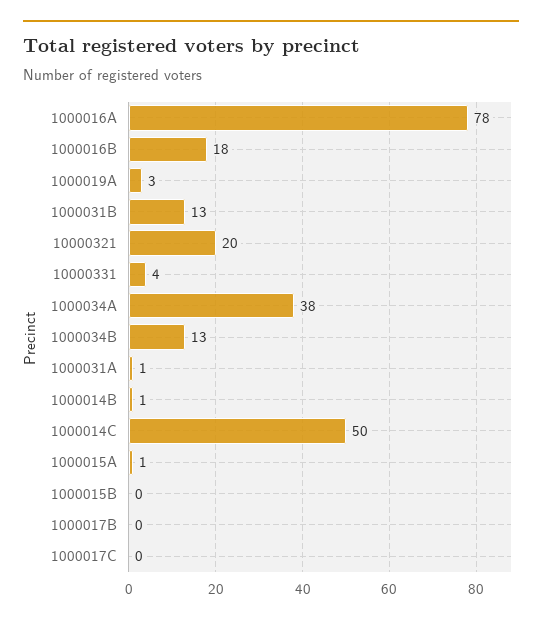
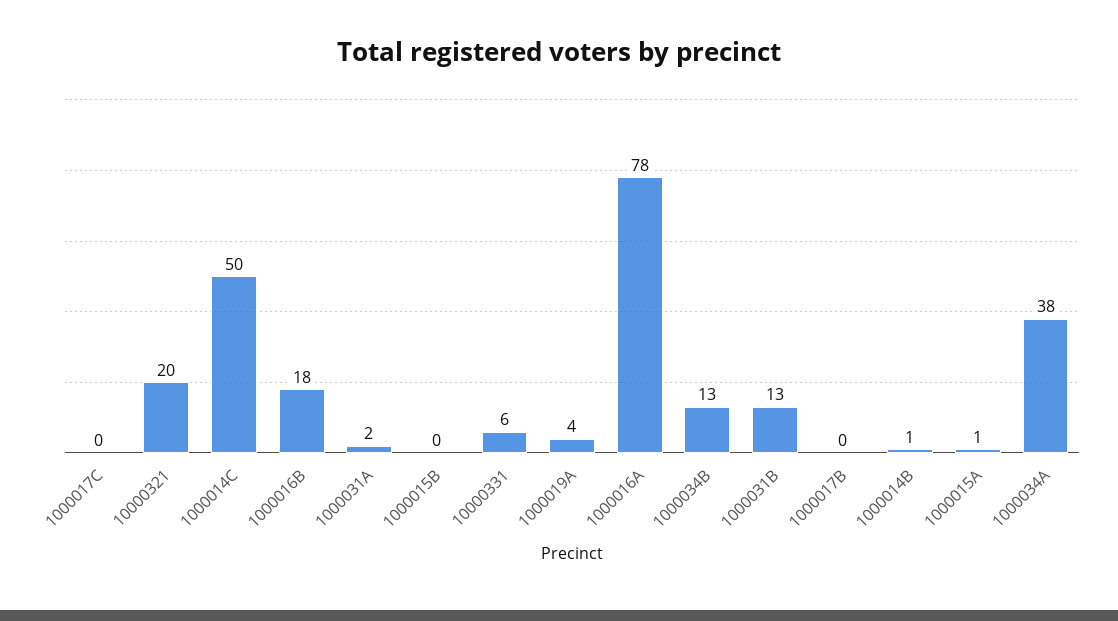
1000019A: 3 -> 4
10000331: 4 -> 6
1000031A: 1 -> 2

